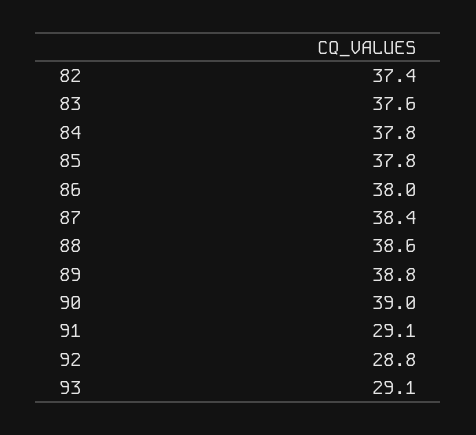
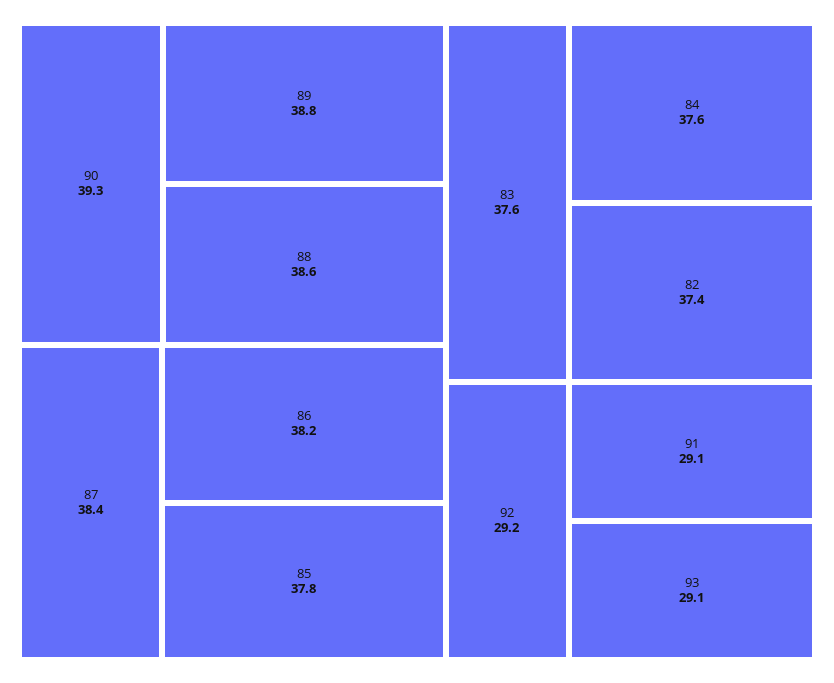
84: 37.8 -> 37.6
86: 38 -> 38.2
90: 39 -> 39.3
92: 28.8 -> 29.2

